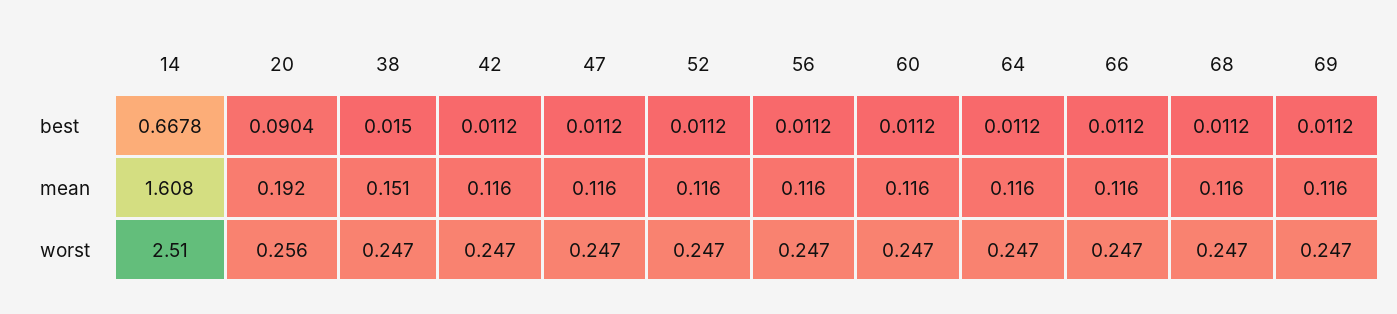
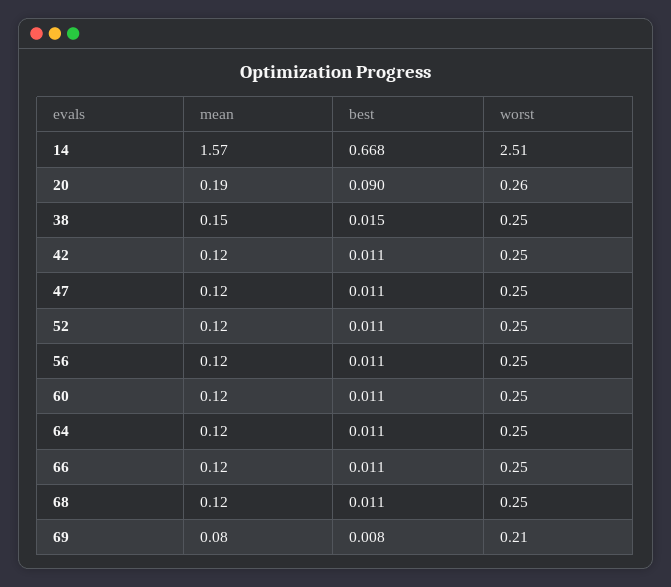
69, best: 0.0112 -> 0.008
14, mean: 1.608 -> 1.57
69, mean: 0.116 -> 0.08
69, worst: 0.247 -> 0.21

